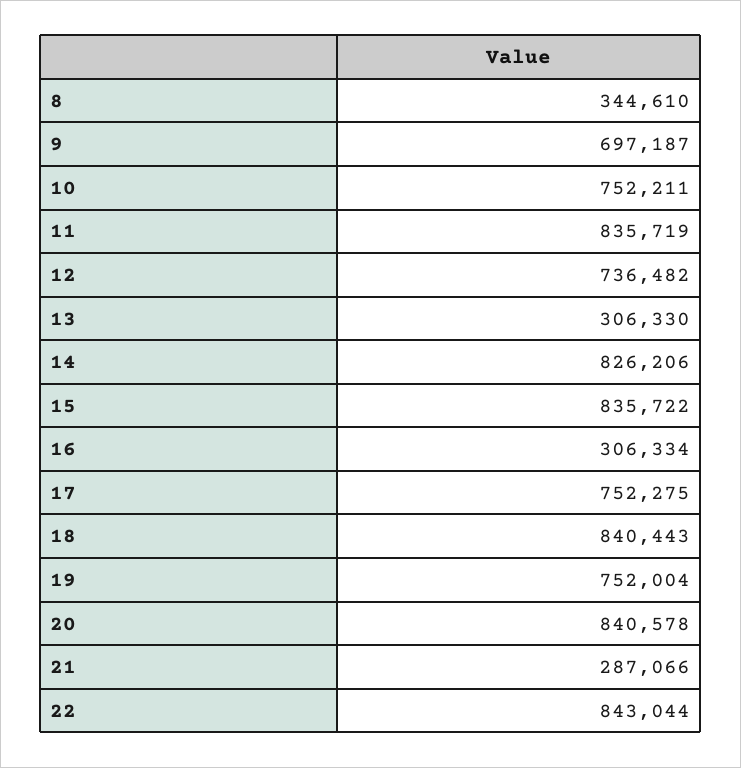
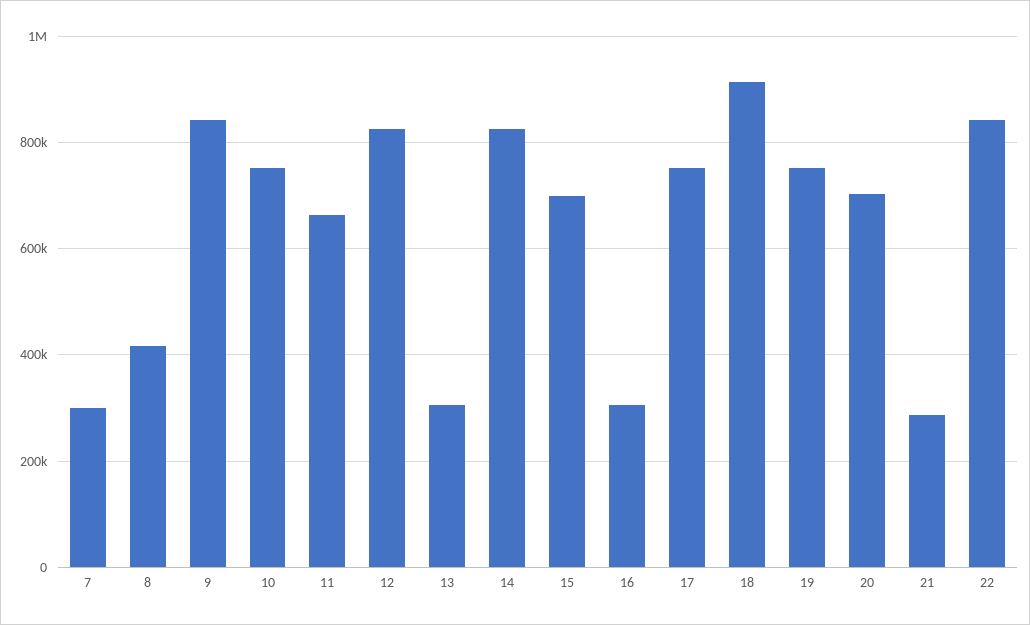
8: 344610 -> 420000
9: 697187 -> 840000
11: 835719 -> 660000
12: 736482 -> 820000
15: 835722 -> 700000
18: 840443 -> 920000
20: 840578 -> 700000
7: none -> 300000

